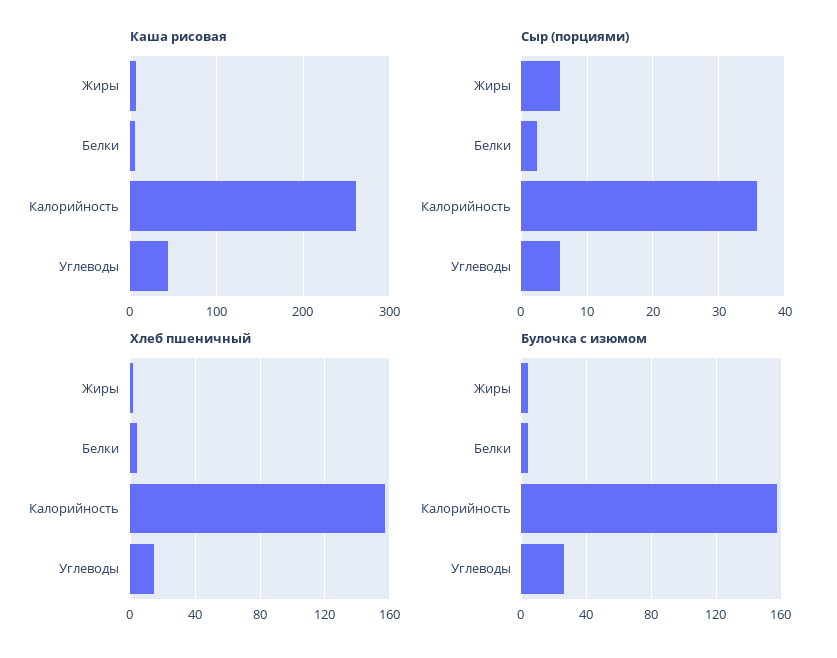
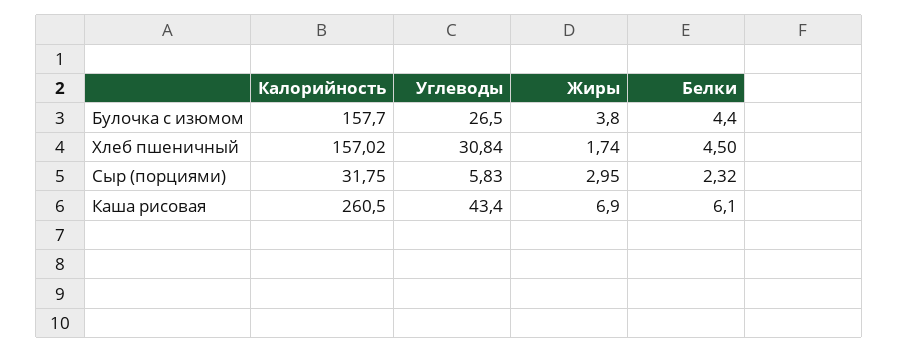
Сыр (порциями), Жиры: 6 -> 2.95
Сыр (порциями), Калорийность: 36 -> 31.75
Хлеб пшеничный, Углеводы: 15 -> 30.84

